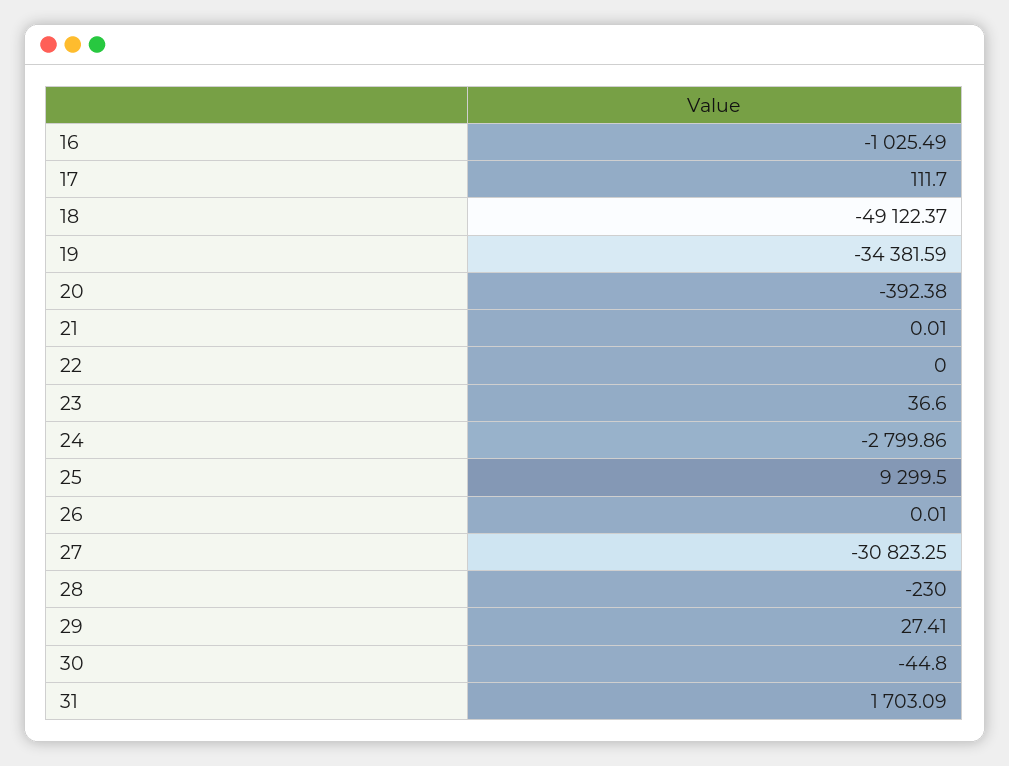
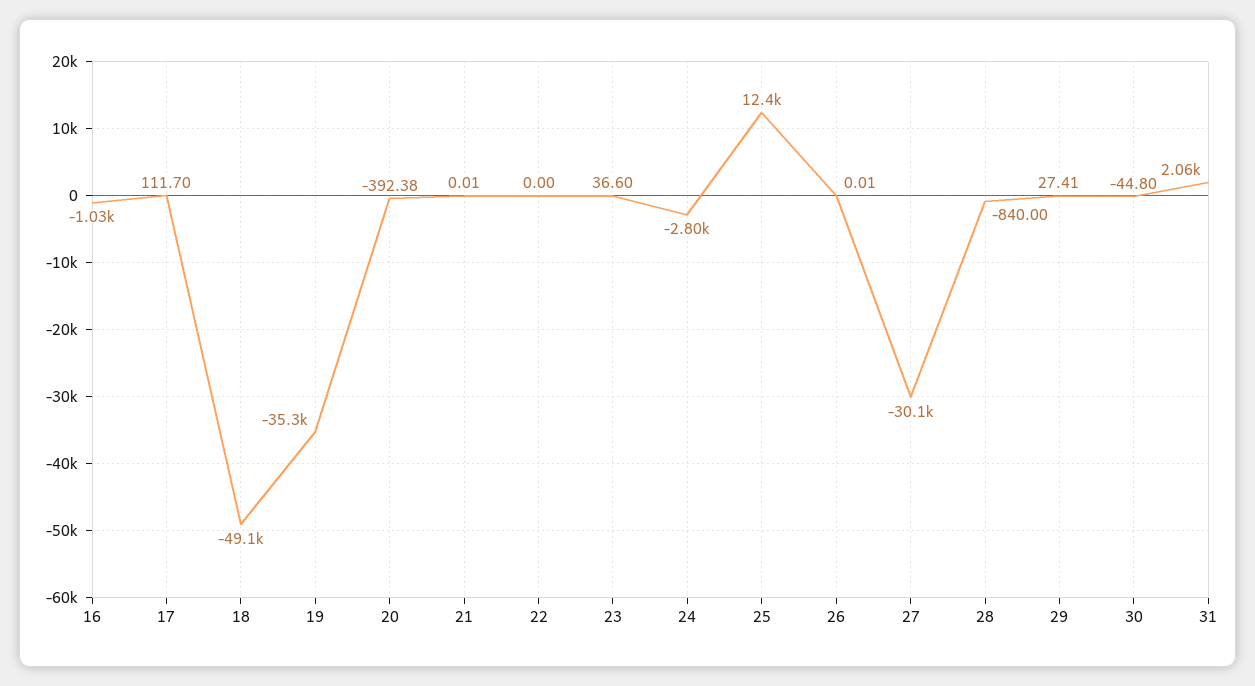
19: -34381.59 -> -35300
25: 9299.5 -> 12400
27: -30823.25 -> -30100
28: -230 -> -840
31: 1703.09 -> 2060

